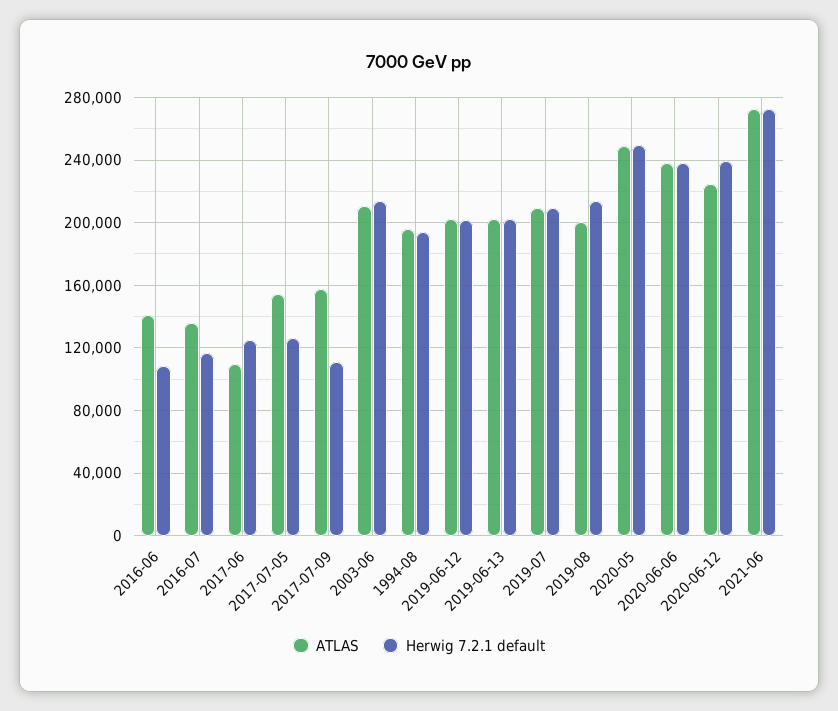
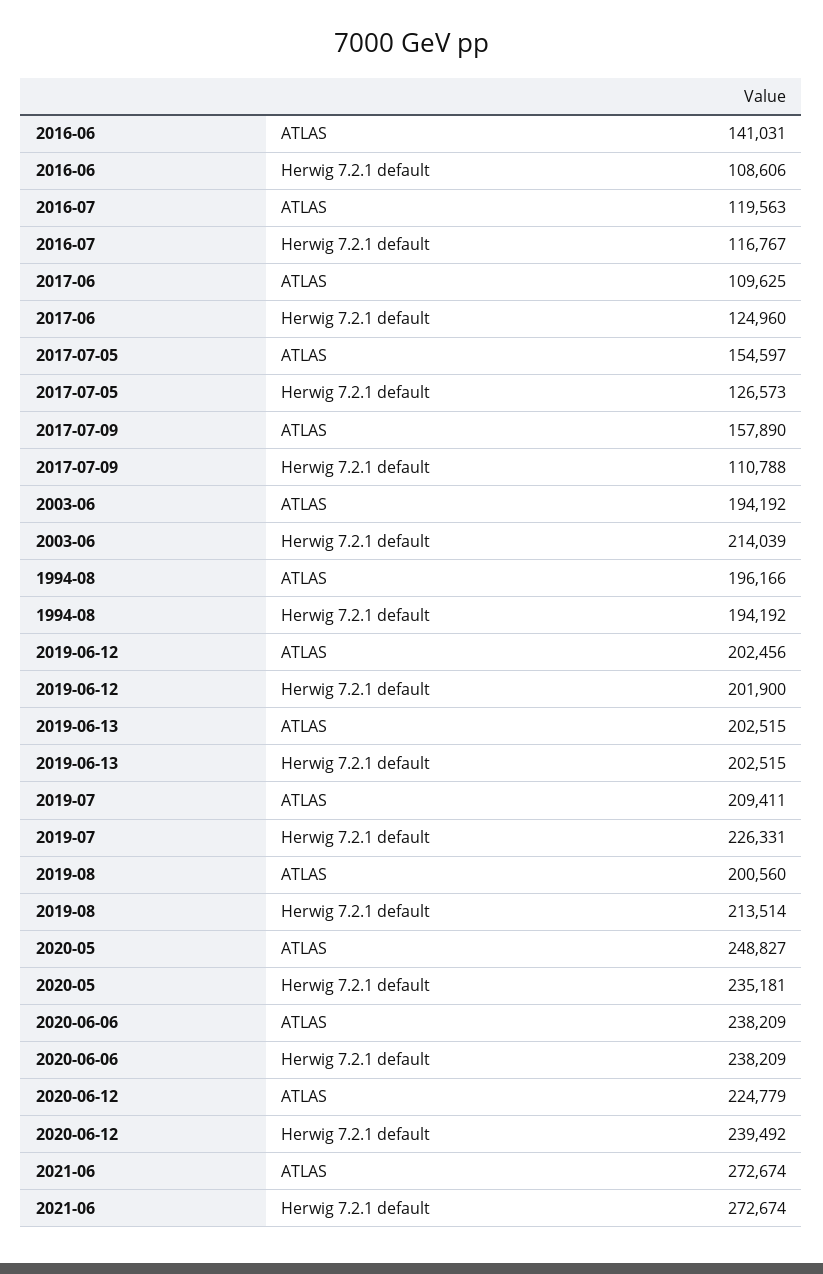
ATLAS, 2016-07: 135000 -> 119563
ATLAS, 2003-06: 210000 -> 194192
Herwig 7.2.1 default, 2019-07: 210000 -> 226331
Herwig 7.2.1 default, 2020-05: 250000 -> 235181

